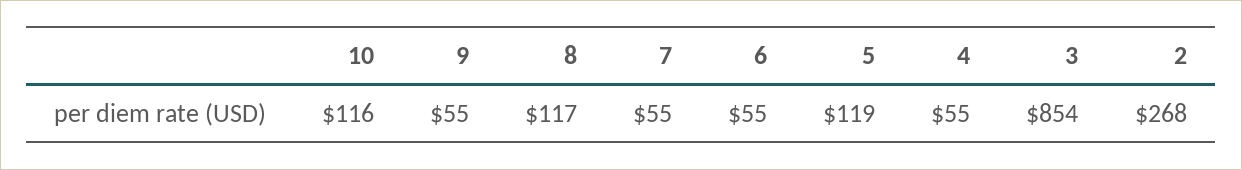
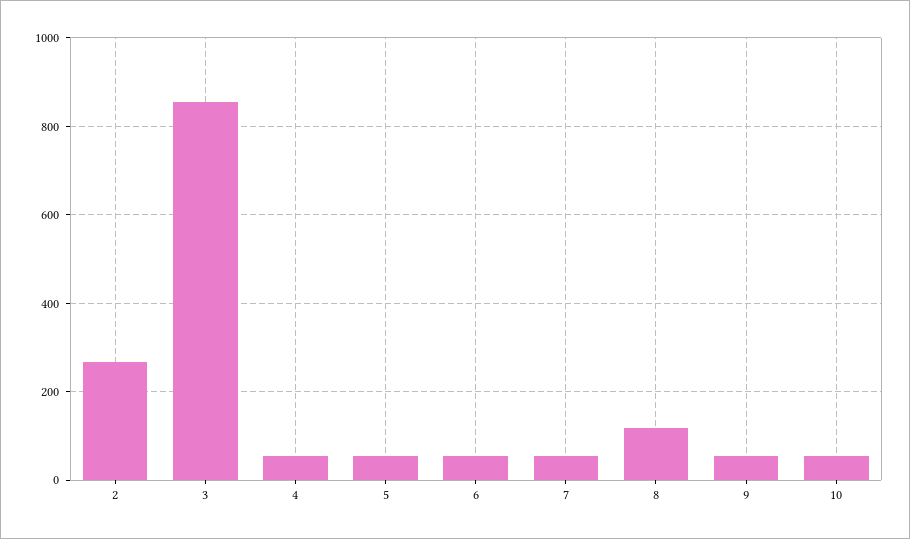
10: 116 -> 60
5: 119 -> 60

